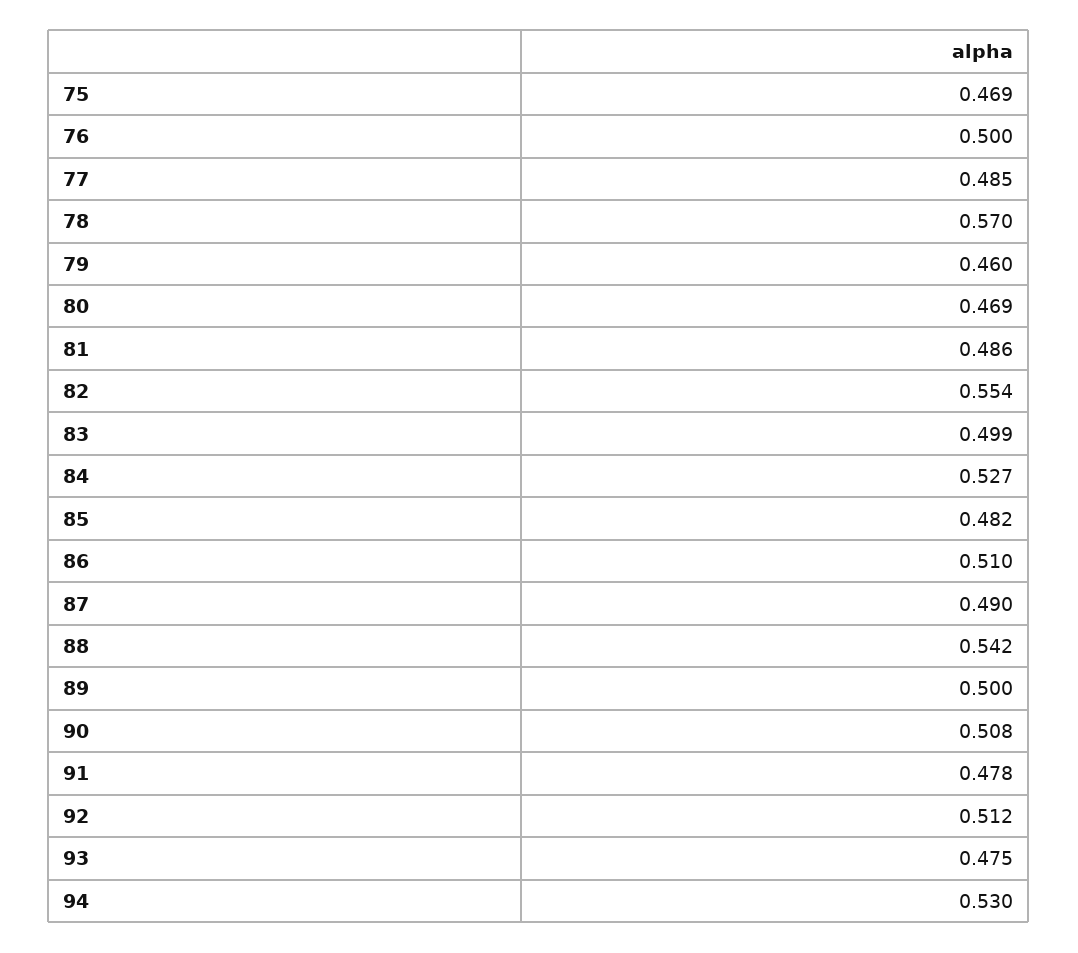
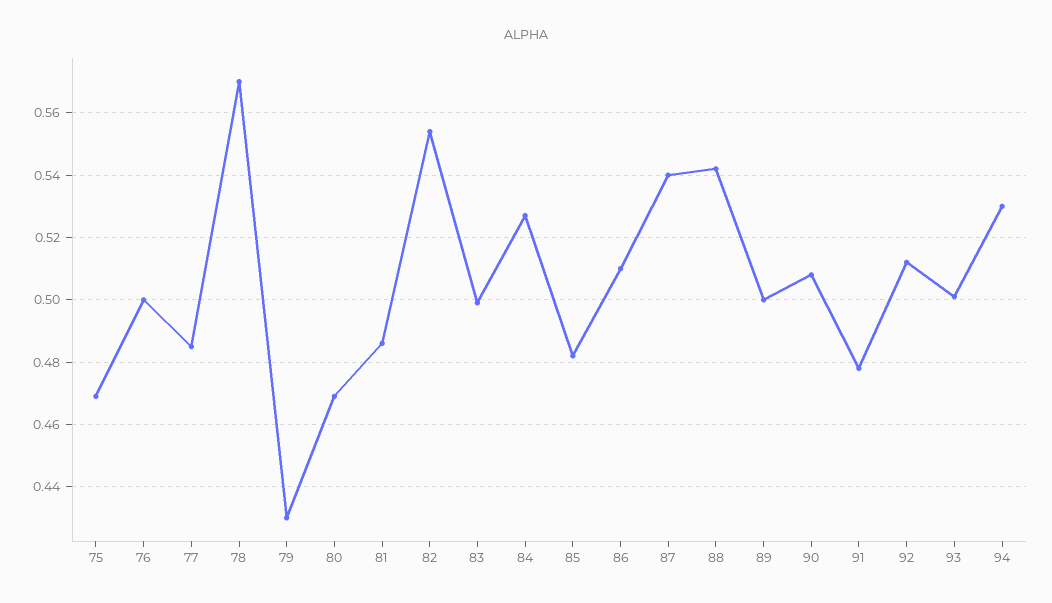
79: 0.46 -> 0.43
87: 0.49 -> 0.54
93: 0.475 -> 0.5

